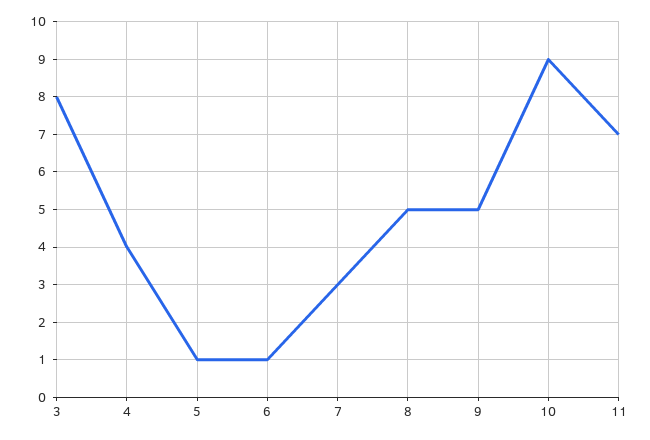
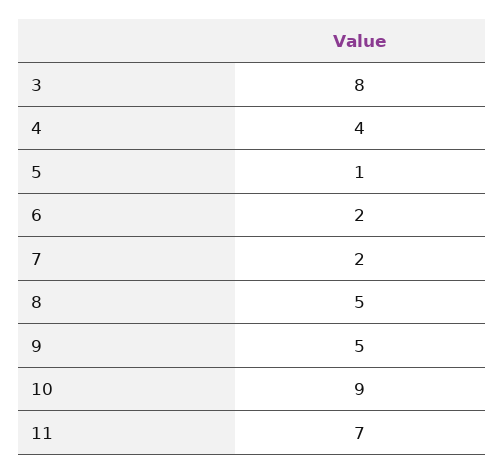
6: 1 -> 2
7: 3 -> 2

